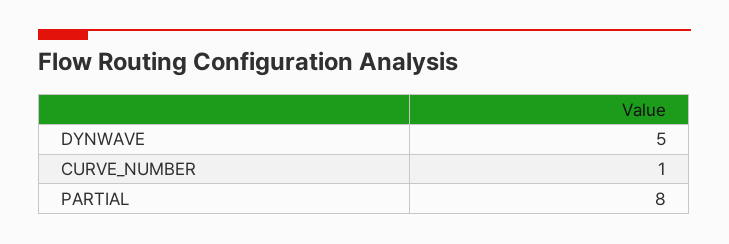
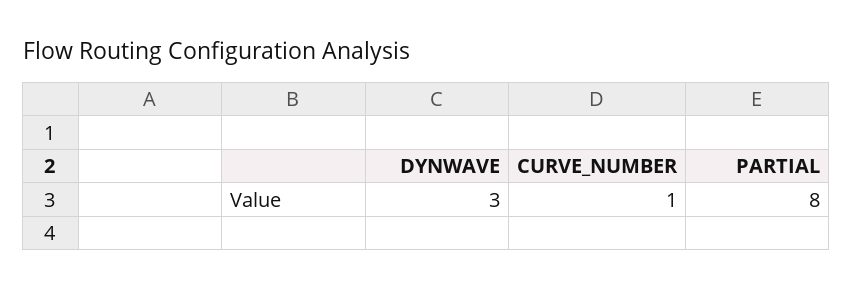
DYNWAVE: 5 -> 3

